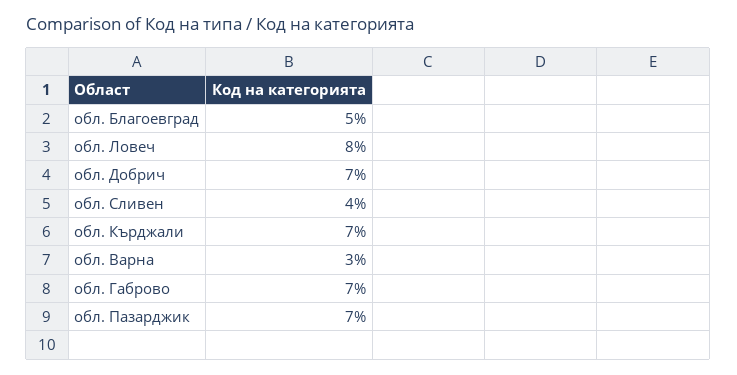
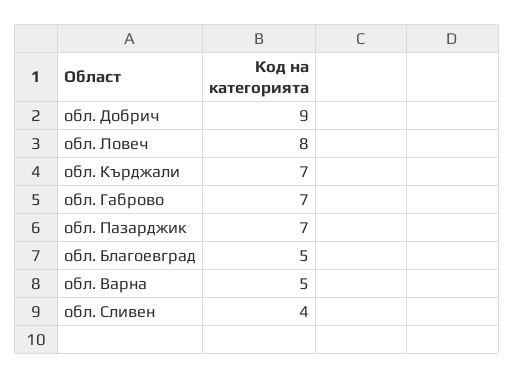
обл. Добрич: 7 -> 9
обл. Варна: 3 -> 5

